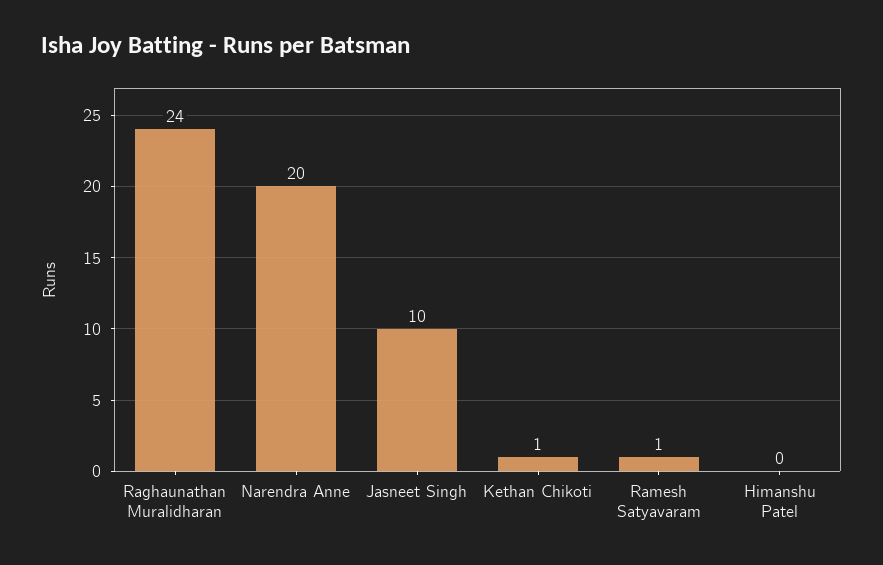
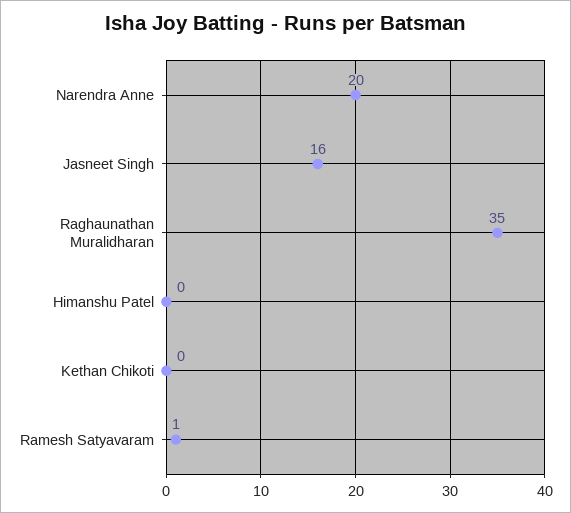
Raghaunathan Muralidharan: 24 -> 35
Jasneet Singh: 10 -> 16
Kethan Chikoti: 1 -> 0

